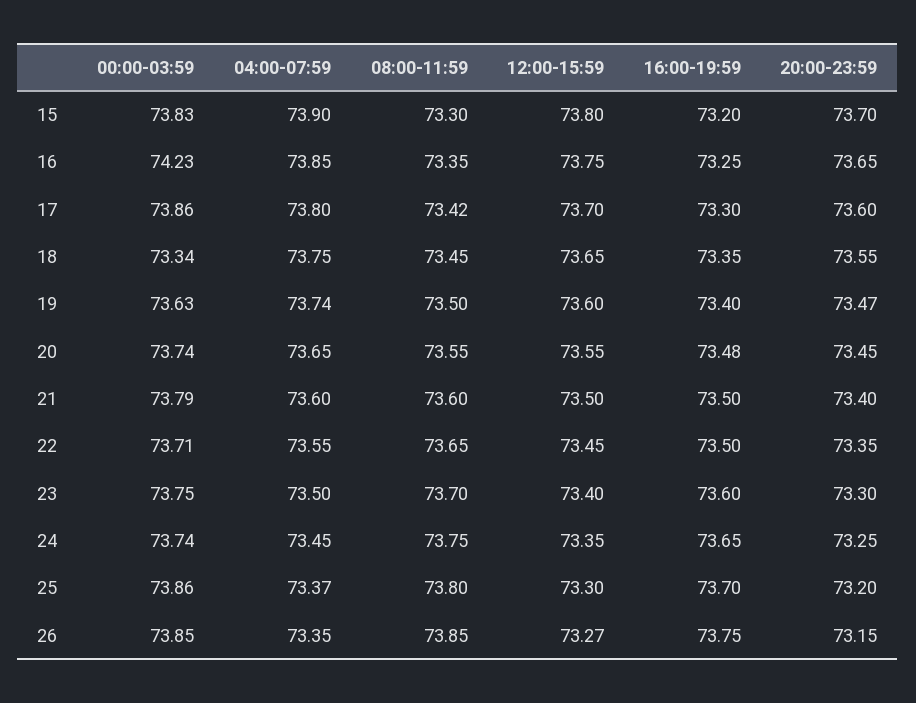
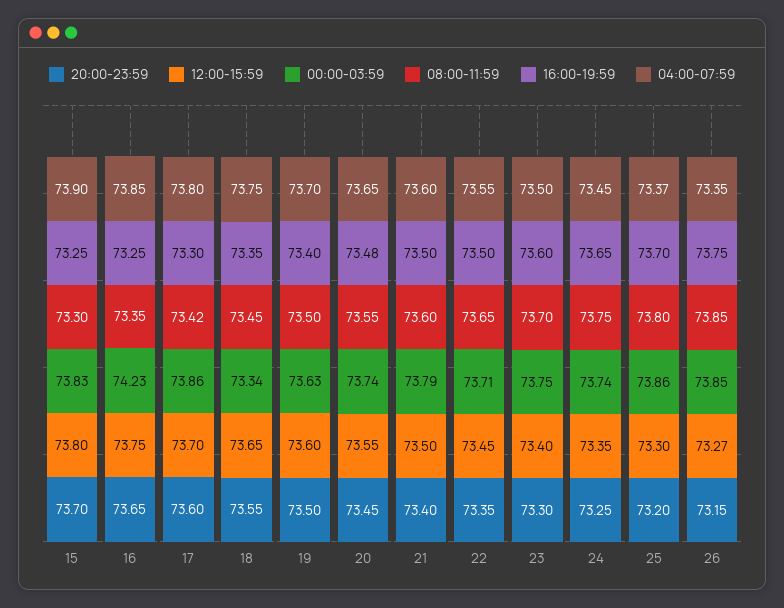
16:00-19:59, 15: 73.2 -> 73.25
04:00-07:59, 19: 73.74 -> 73.7
20:00-23:59, 19: 73.47 -> 73.5

